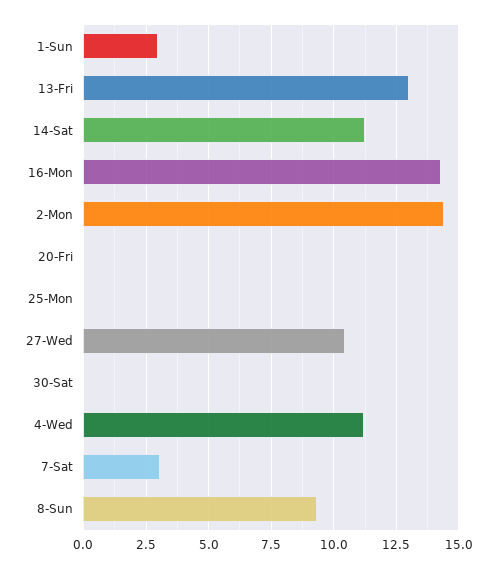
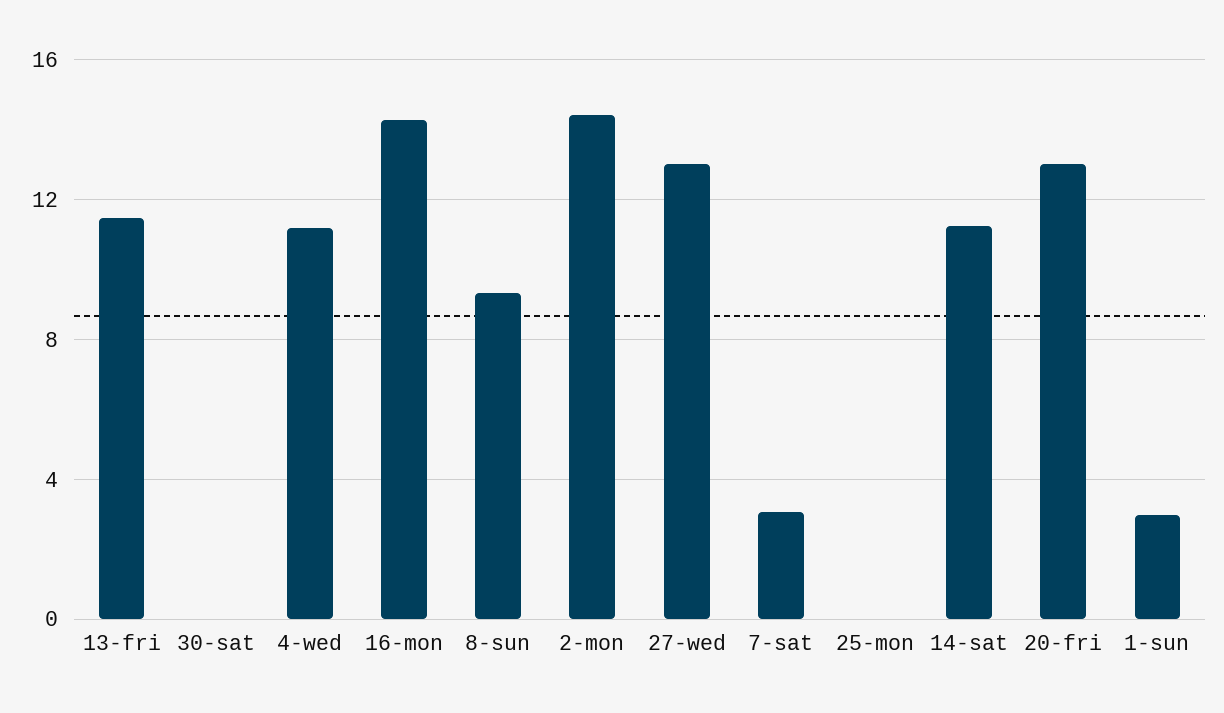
13-Fri: 13 -> 11.5
20-Fri: 0 -> 13
27-Wed: 10.5 -> 13

